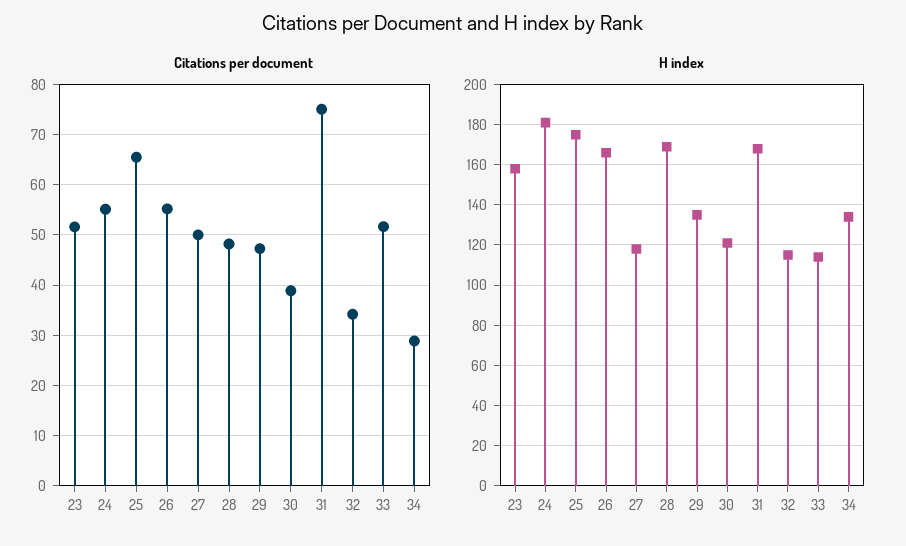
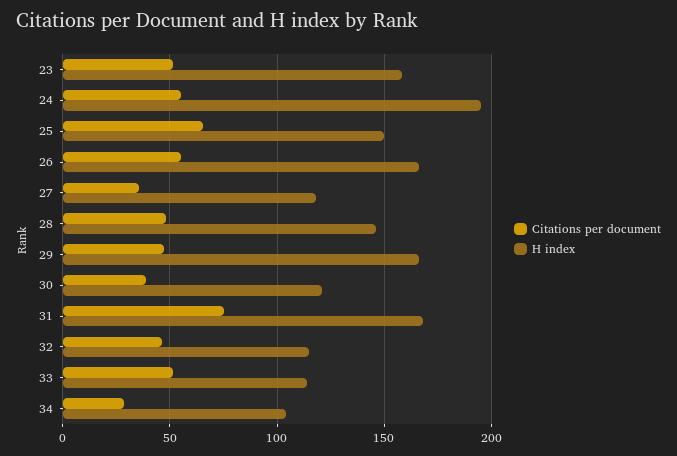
Citations per document, 27: 50 -> 35
Citations per document, 32: 34 -> 45
H index, 24: 180 -> 195
H index, 25: 175 -> 150
H index, 28: 170 -> 145
H index, 29: 135 -> 165
H index, 34: 135 -> 105

